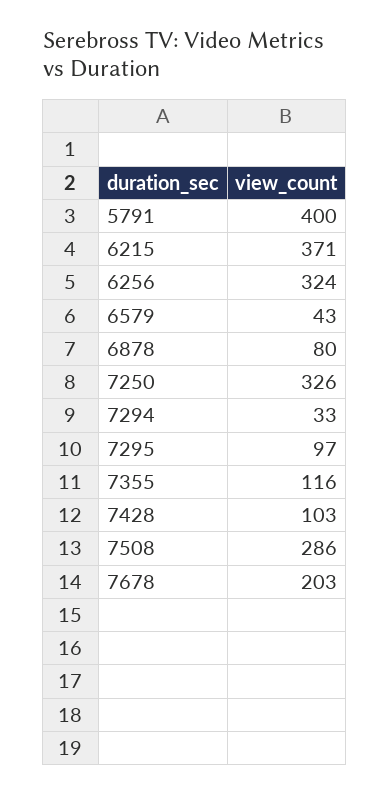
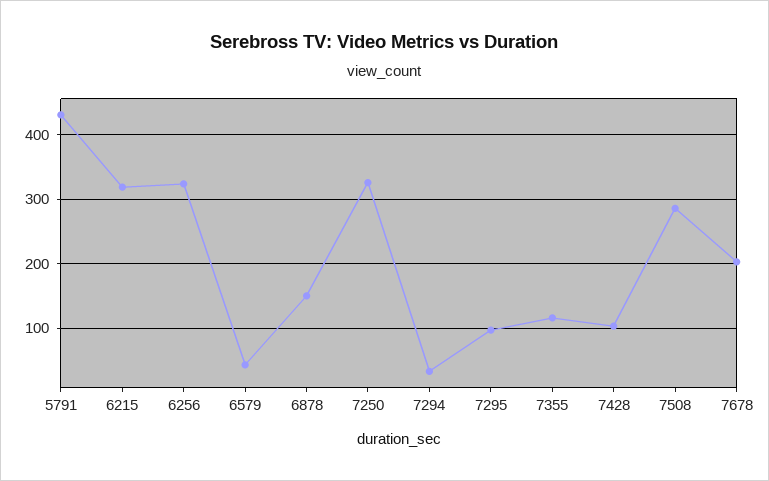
5791: 400 -> 430
6215: 371 -> 320
6878: 80 -> 150

